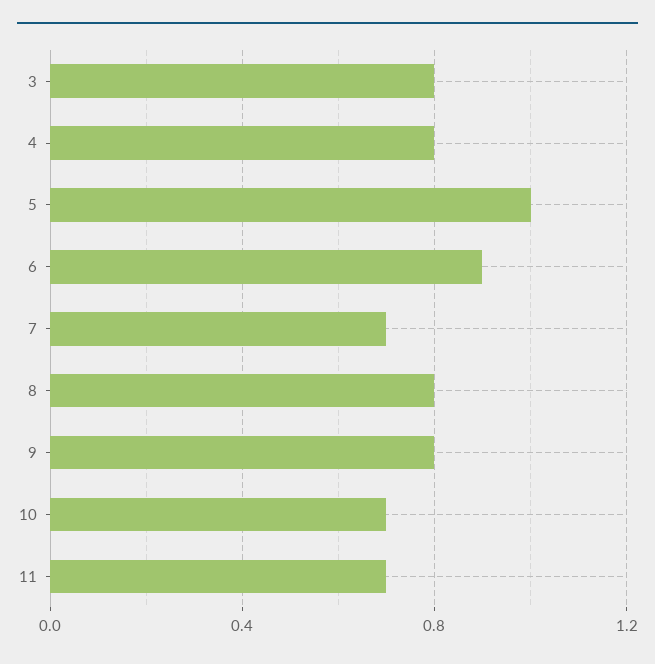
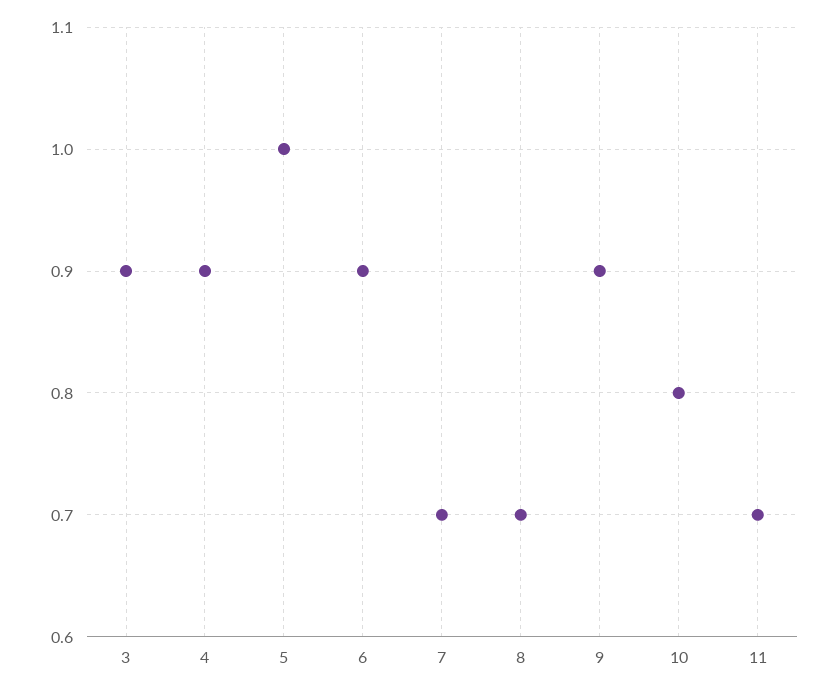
3: 0.8 -> 0.9
4: 0.8 -> 0.9
8: 0.8 -> 0.7
9: 0.8 -> 0.9
10: 0.7 -> 0.8

